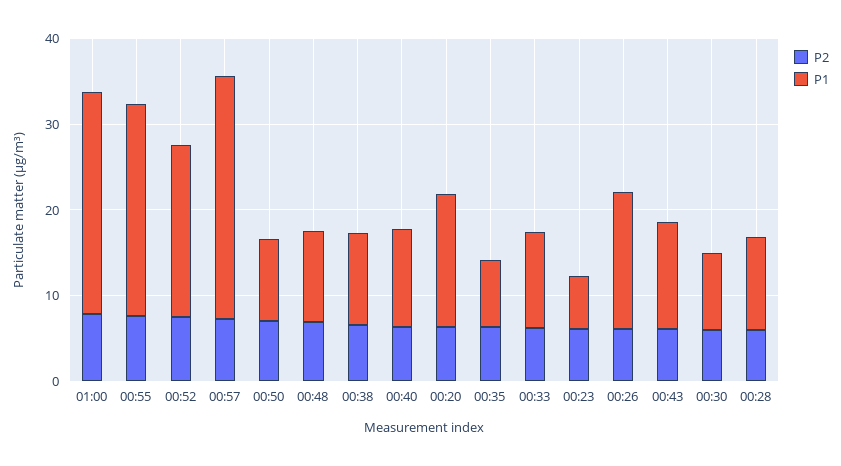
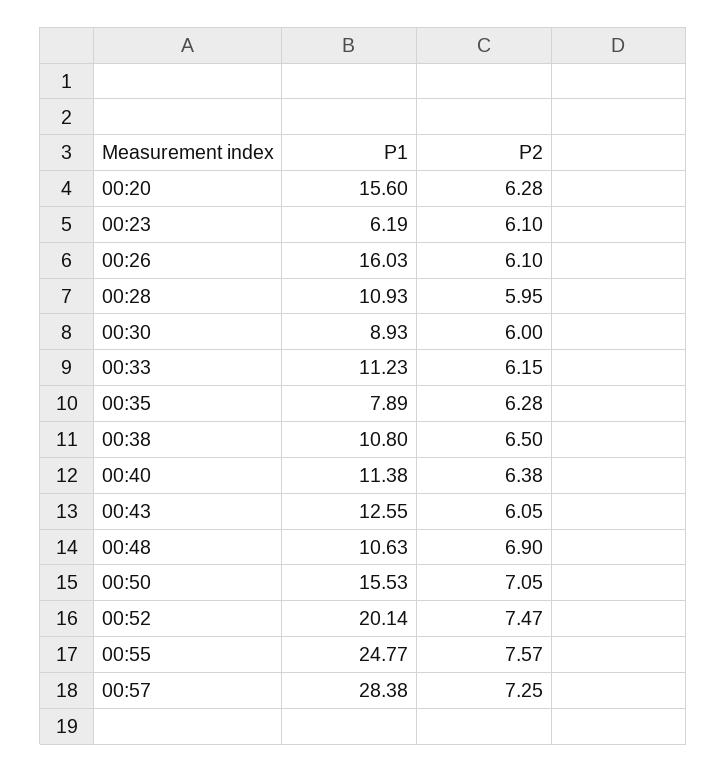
P2, 01:00: 8 -> none
P1, 01:00: 26 -> none
P1, 00:50: 10 -> 15.53

